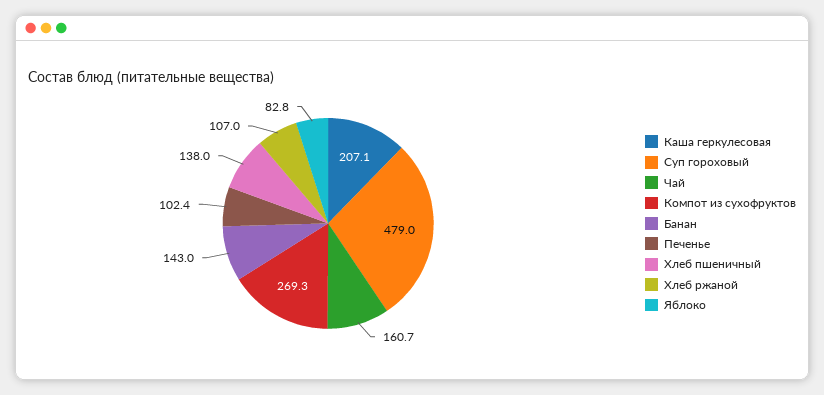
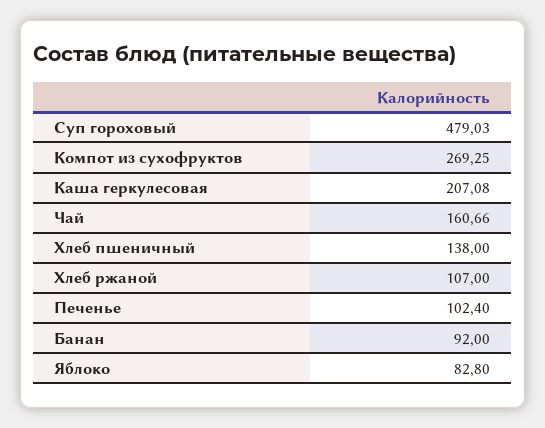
Банан: 143 -> 92

